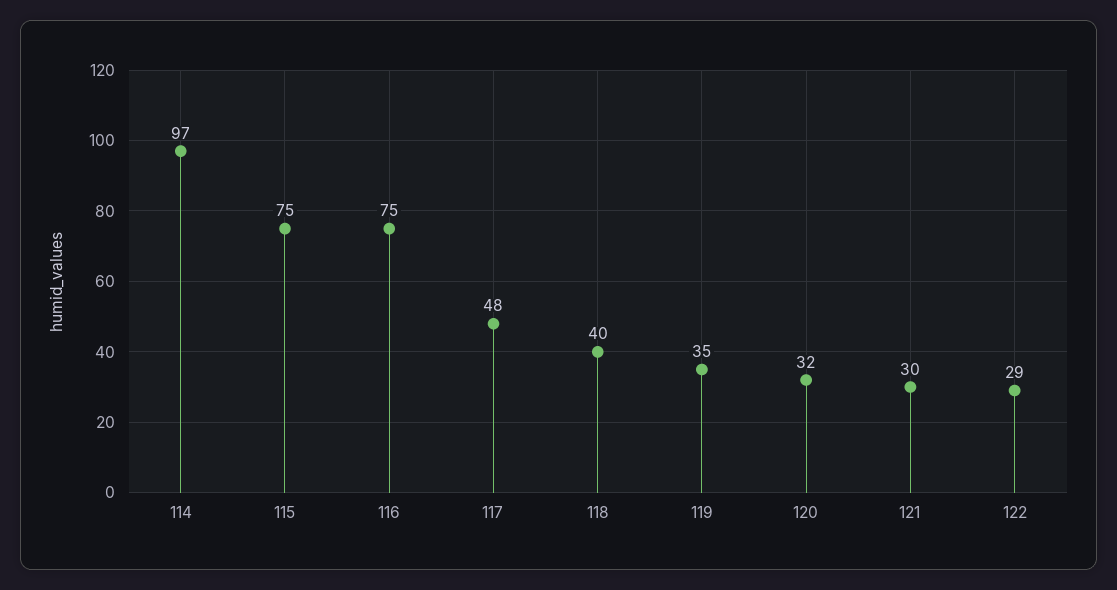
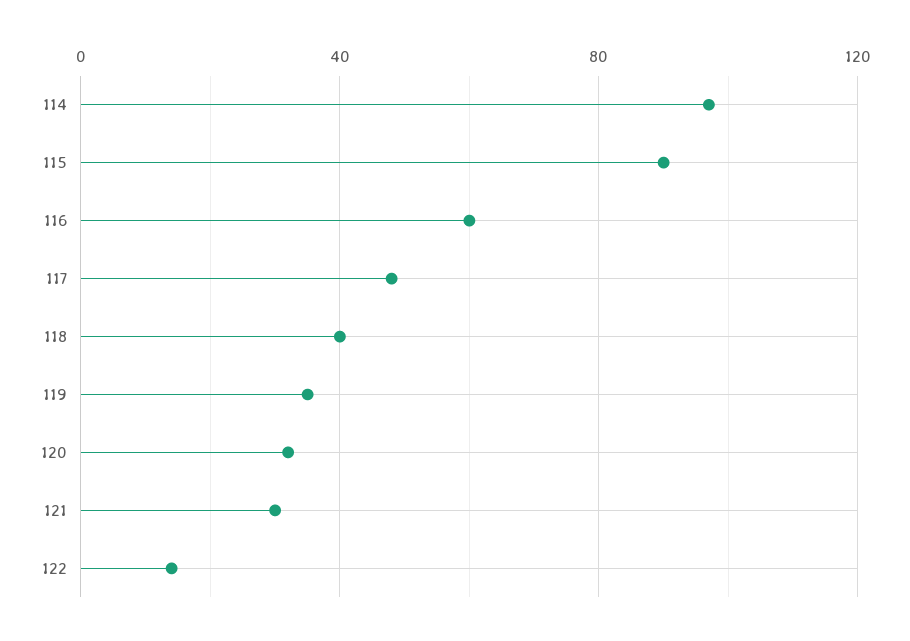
115: 75 -> 90
116: 75 -> 60
122: 29 -> 15

